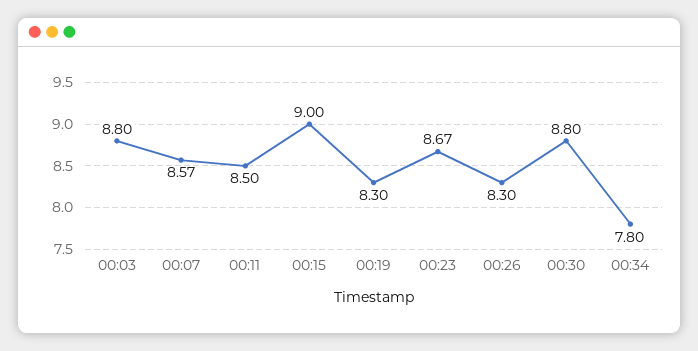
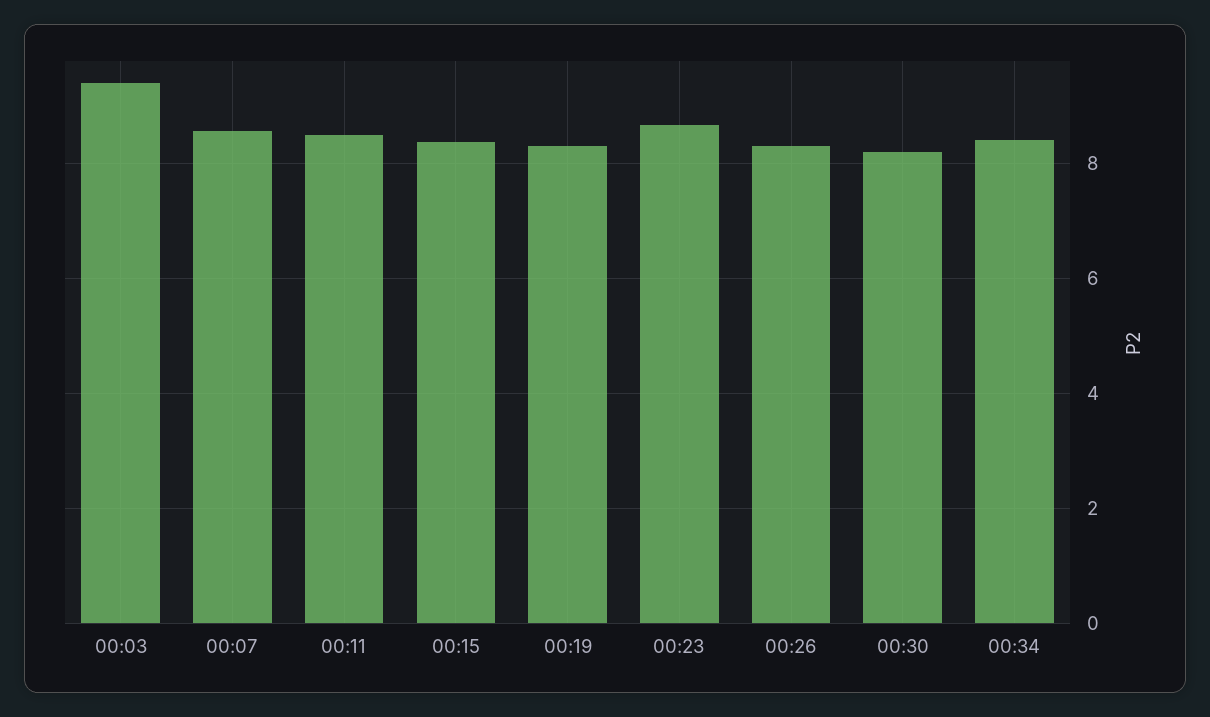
00:03: 8.8 -> 9.4
00:15: 9 -> 8.4
00:30: 8.8 -> 8.2
00:34: 7.8 -> 8.4

